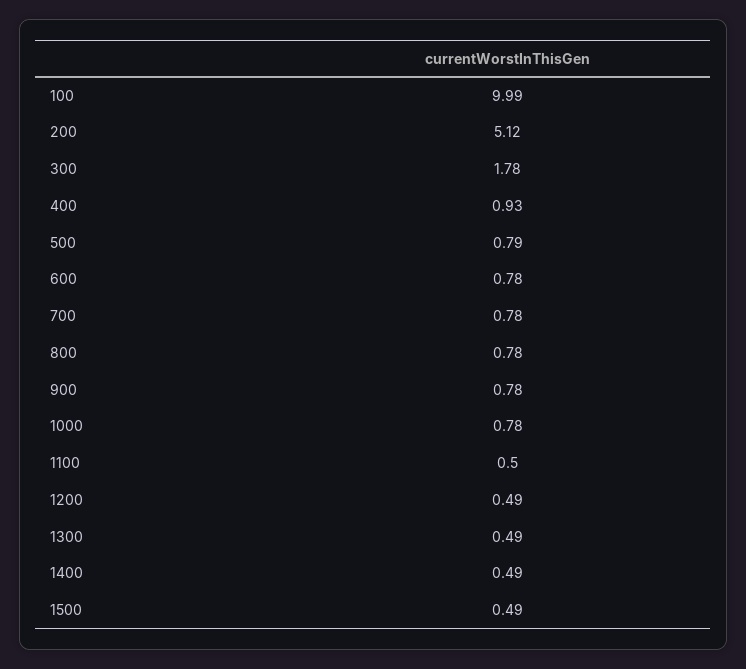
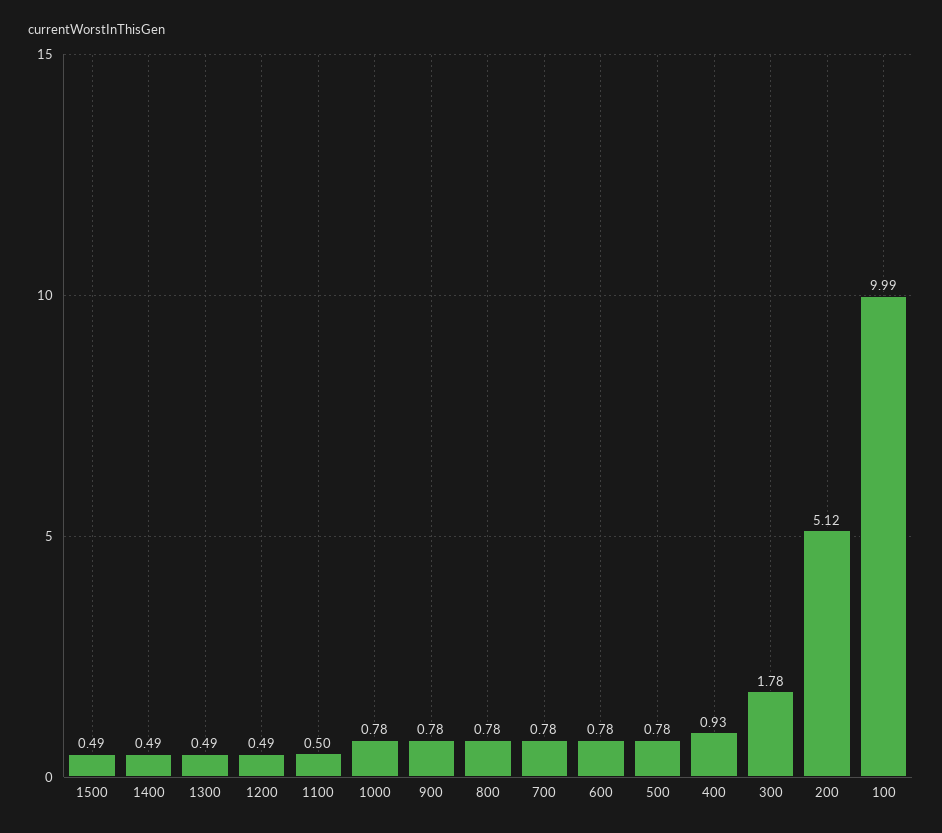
500: 0.79 -> 0.78

